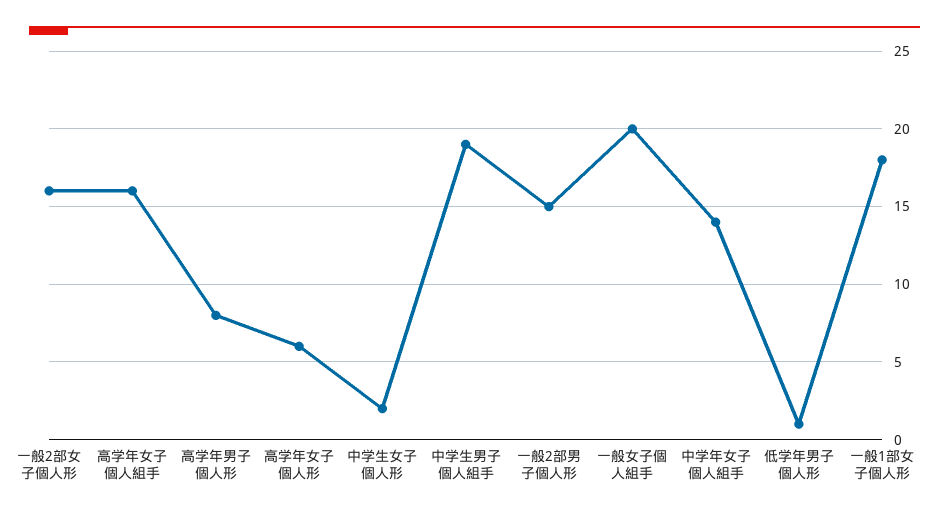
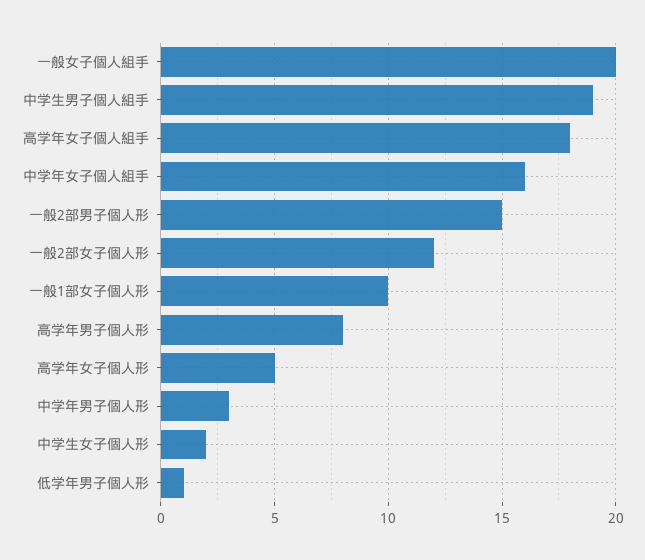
一般2部女子個人形: 16 -> 12
高学年女子個人組手: 16 -> 18
高学年女子個人形: 6 -> 5
中学年女子個人組手: 14 -> 16
一般1部女子個人形: 18 -> 10
中学年男子個人形: none -> 3

